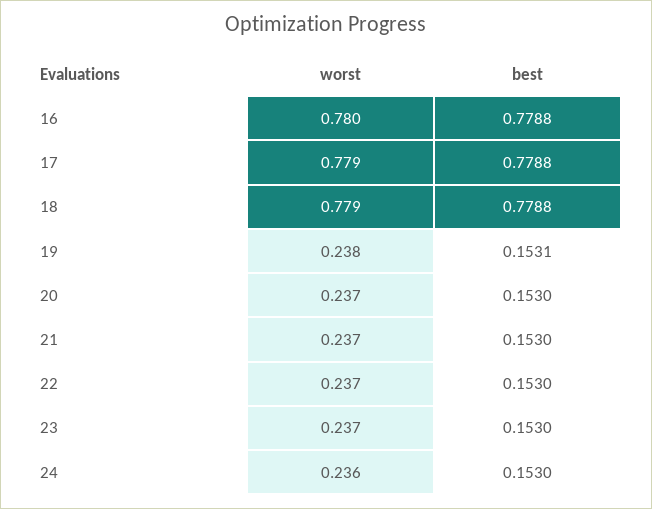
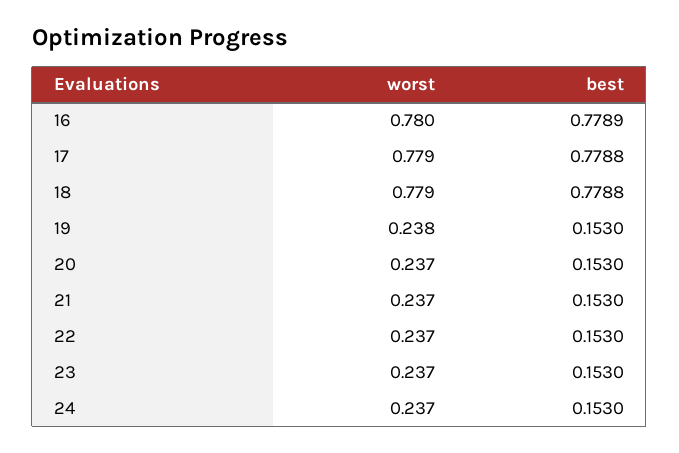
best, 16: 0.7788 -> 0.7789
best, 19: 0.1531 -> 0.153
worst, 24: 0.236 -> 0.237

